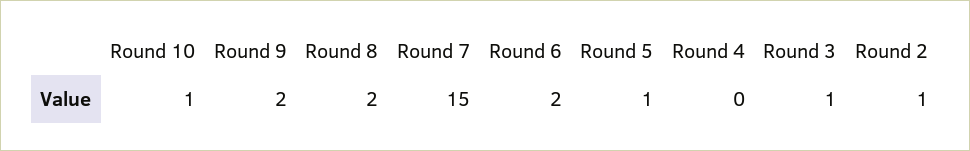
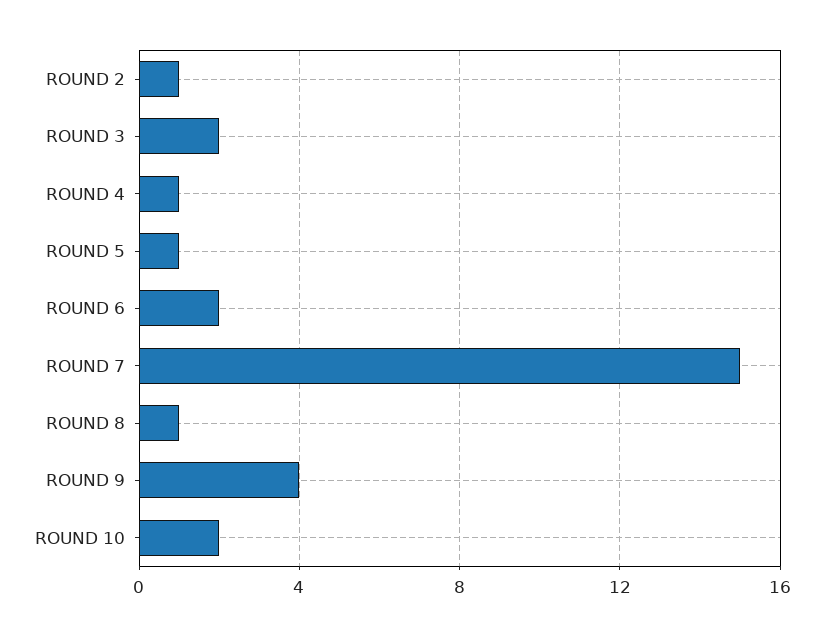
Round 10: 1 -> 2
Round 9: 2 -> 4
Round 8: 2 -> 1
Round 4: 0 -> 1
Round 3: 1 -> 2

